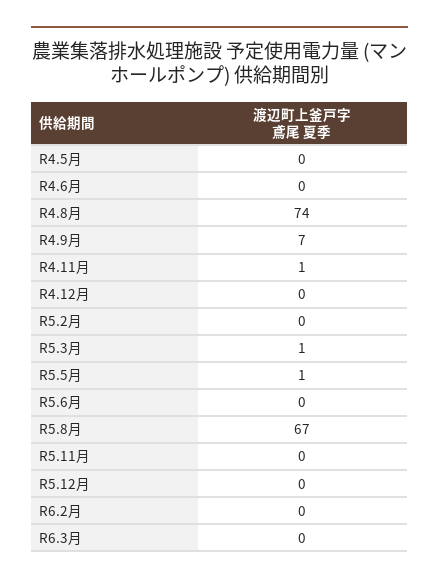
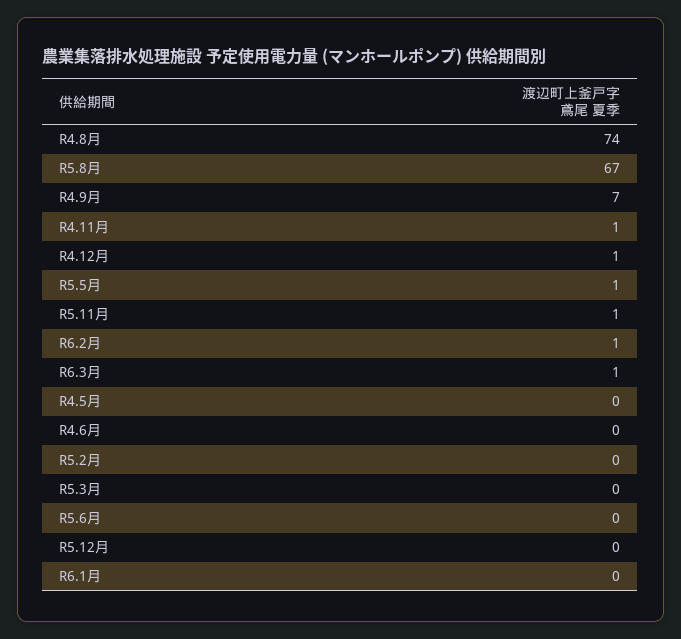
R4.12月: 0 -> 1
R5.3月: 1 -> 0
R5.11月: 0 -> 1
R6.2月: 0 -> 1
R6.3月: 0 -> 1
R6.1月: none -> 0

